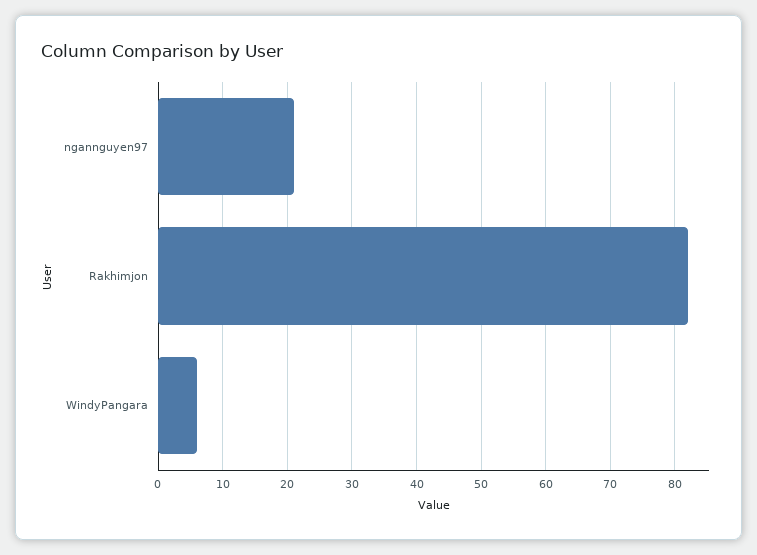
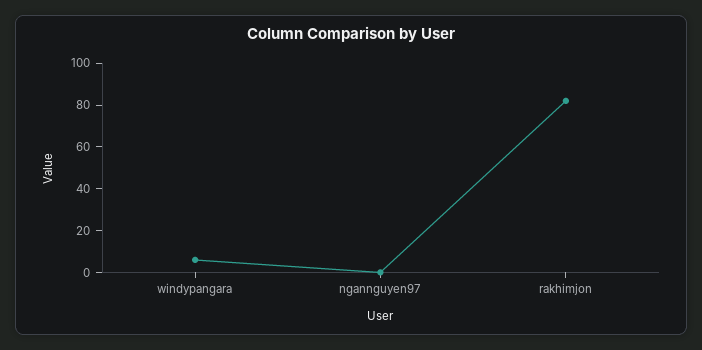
ngannguyen97: 21 -> 0

